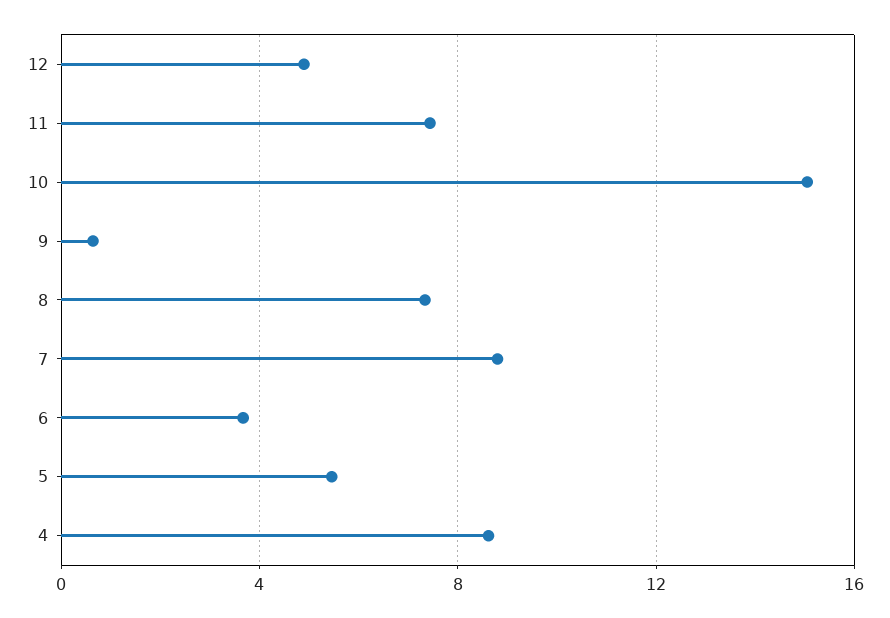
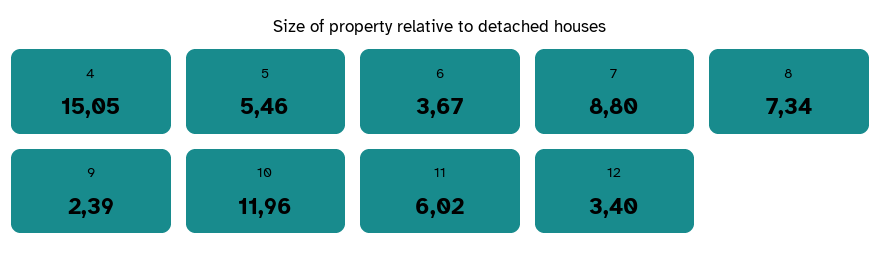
12: 5 -> 3.4
11: 7.5 -> 6.02
10: 15 -> 11.96
9: 0.5 -> 2.39
4: 8.5 -> 15.05

